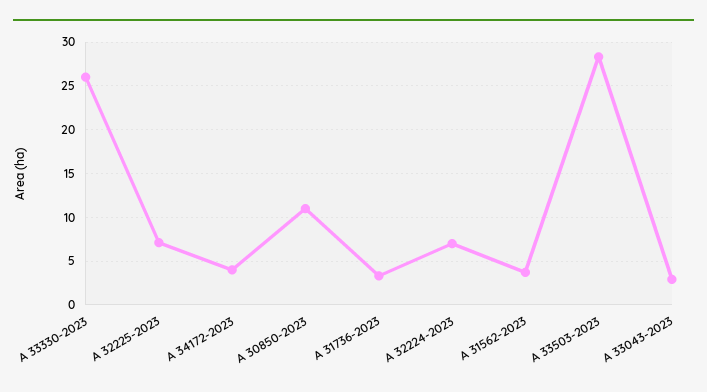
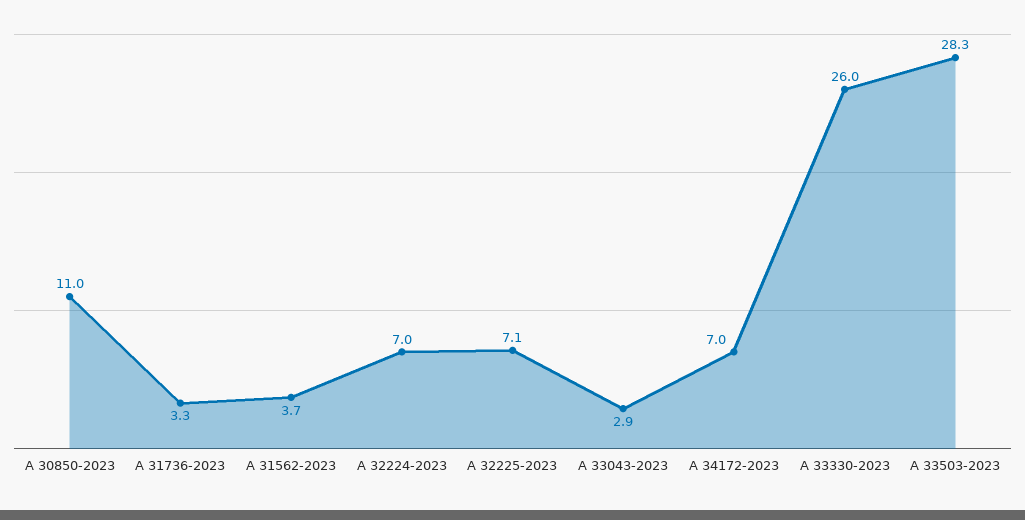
A 34172-2023: 4 -> 7

